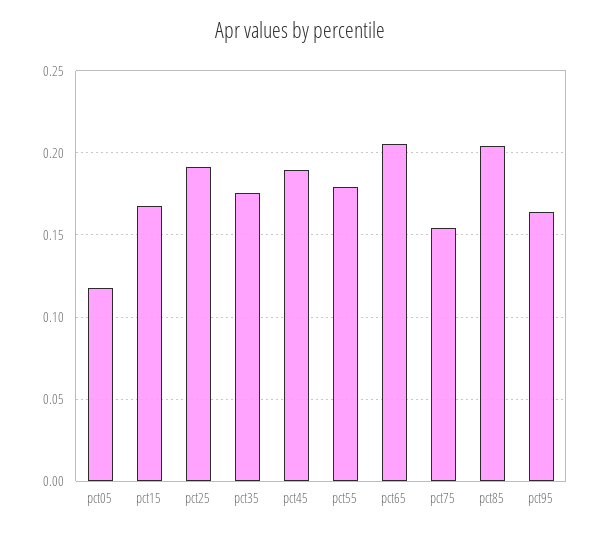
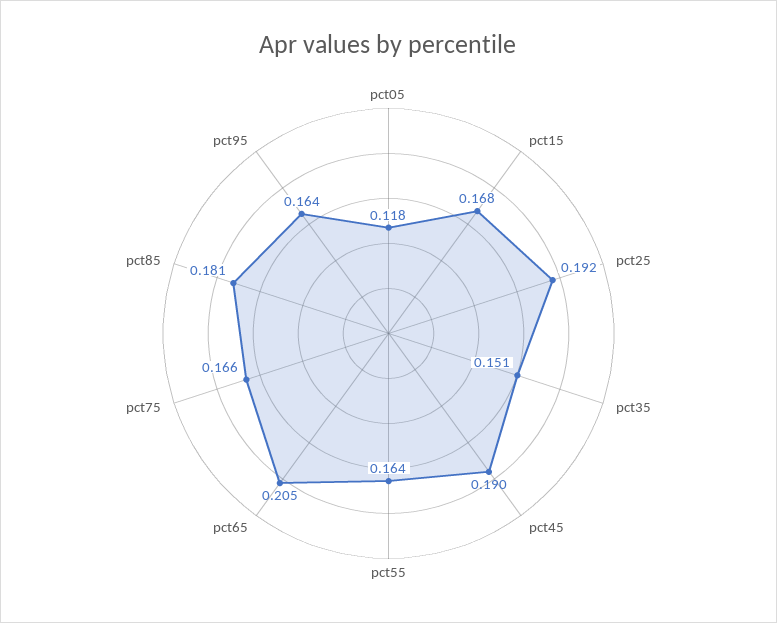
pct35: 0.175 -> 0.151
pct55: 0.18 -> 0.164
pct75: 0.155 -> 0.166
pct85: 0.205 -> 0.181

